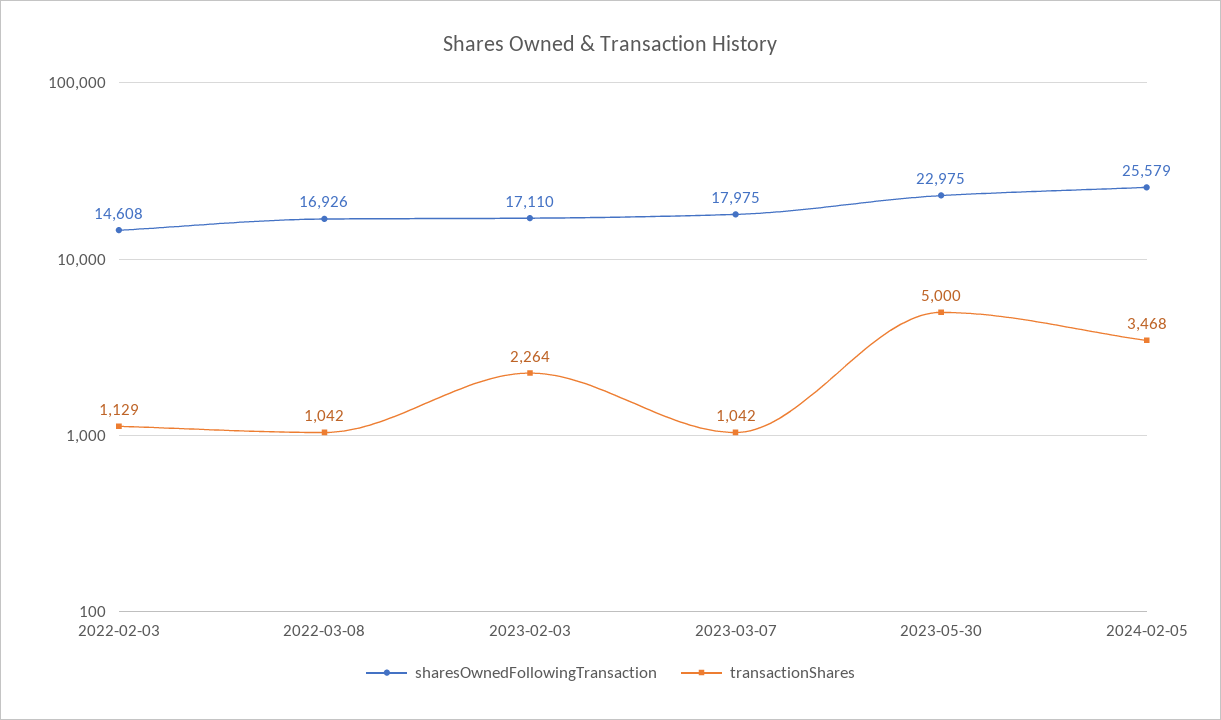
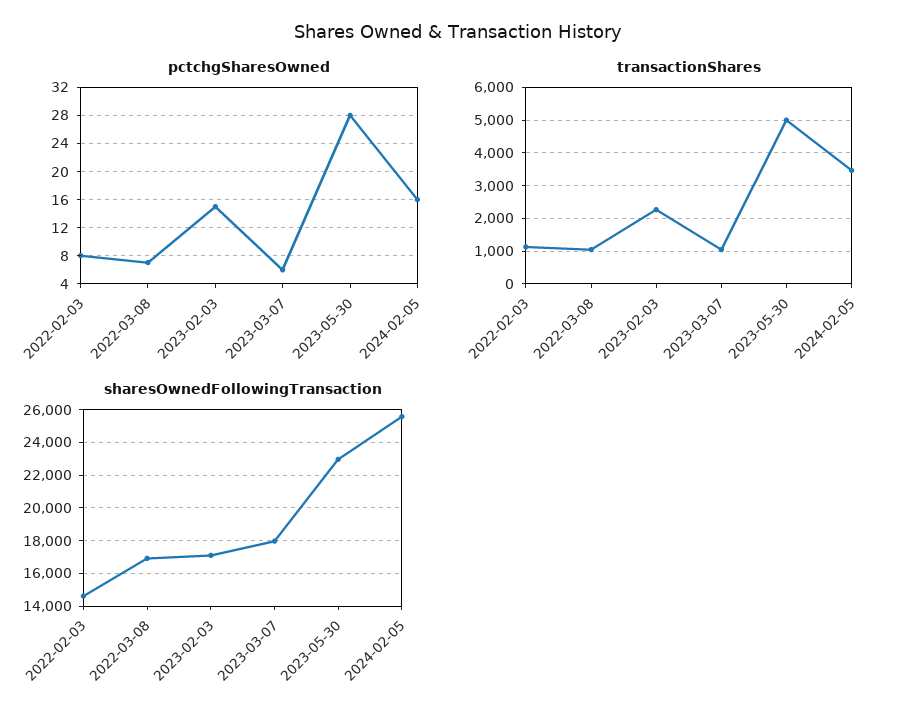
pctchgSharesOwned, 2022-02-03: none -> 8
pctchgSharesOwned, 2022-03-08: none -> 7
pctchgSharesOwned, 2023-02-03: none -> 15
pctchgSharesOwned, 2023-03-07: none -> 6
pctchgSharesOwned, 2023-05-30: none -> 28
pctchgSharesOwned, 2024-02-05: none -> 16

